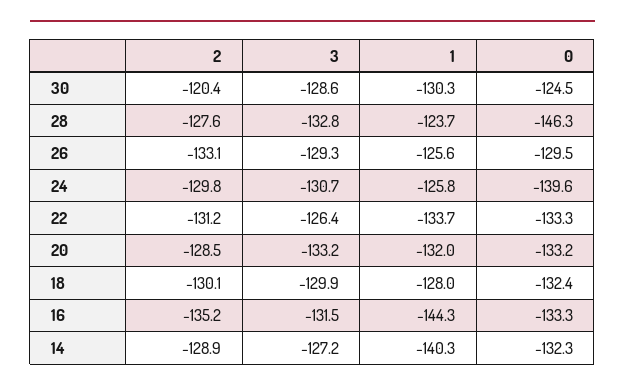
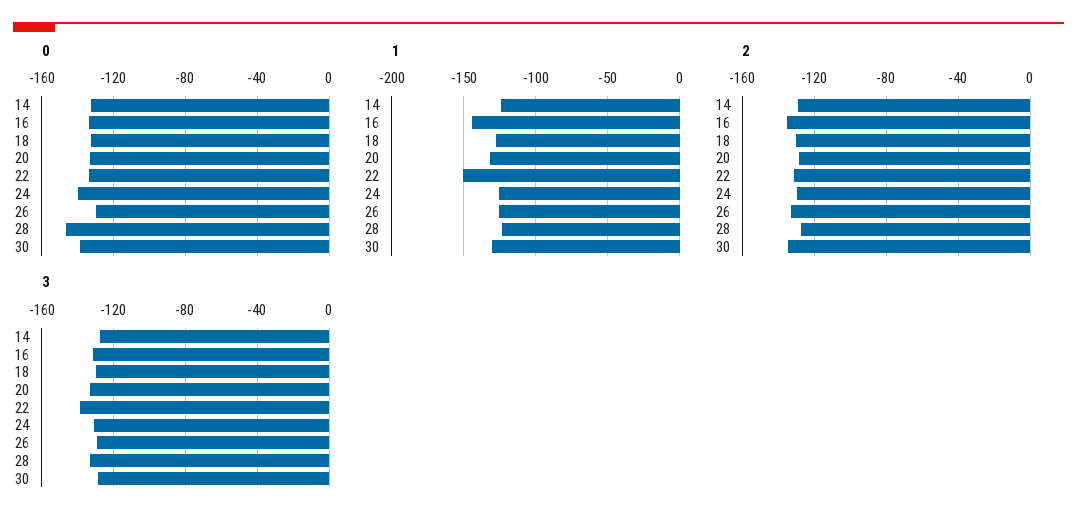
2, 30: -120.4 -> -135
0, 30: -124.5 -> -140
3, 22: -126.4 -> -140
1, 22: -133.7 -> -150
1, 14: -140.3 -> -125

